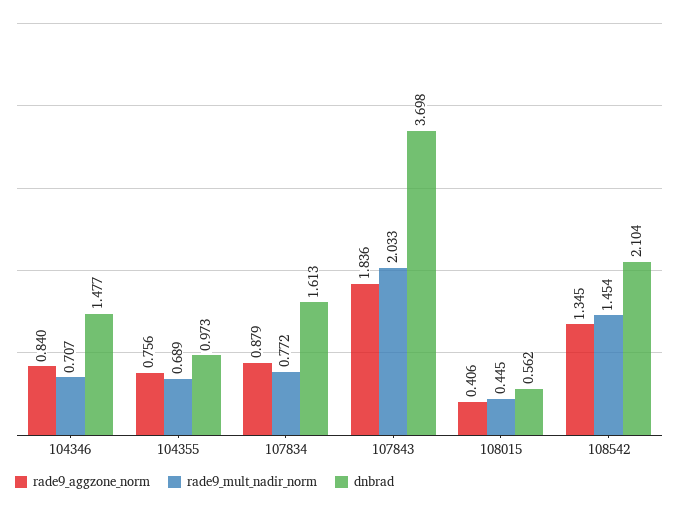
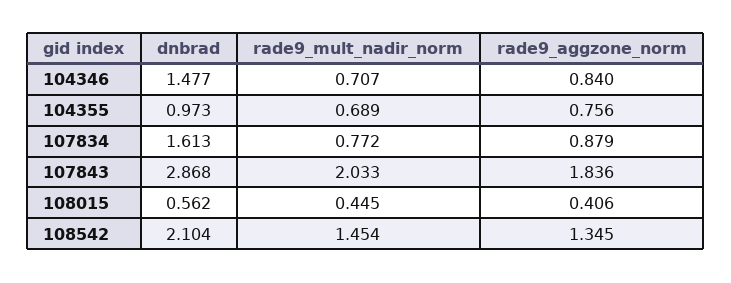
dnbrad, 107843: 3.698 -> 2.868

